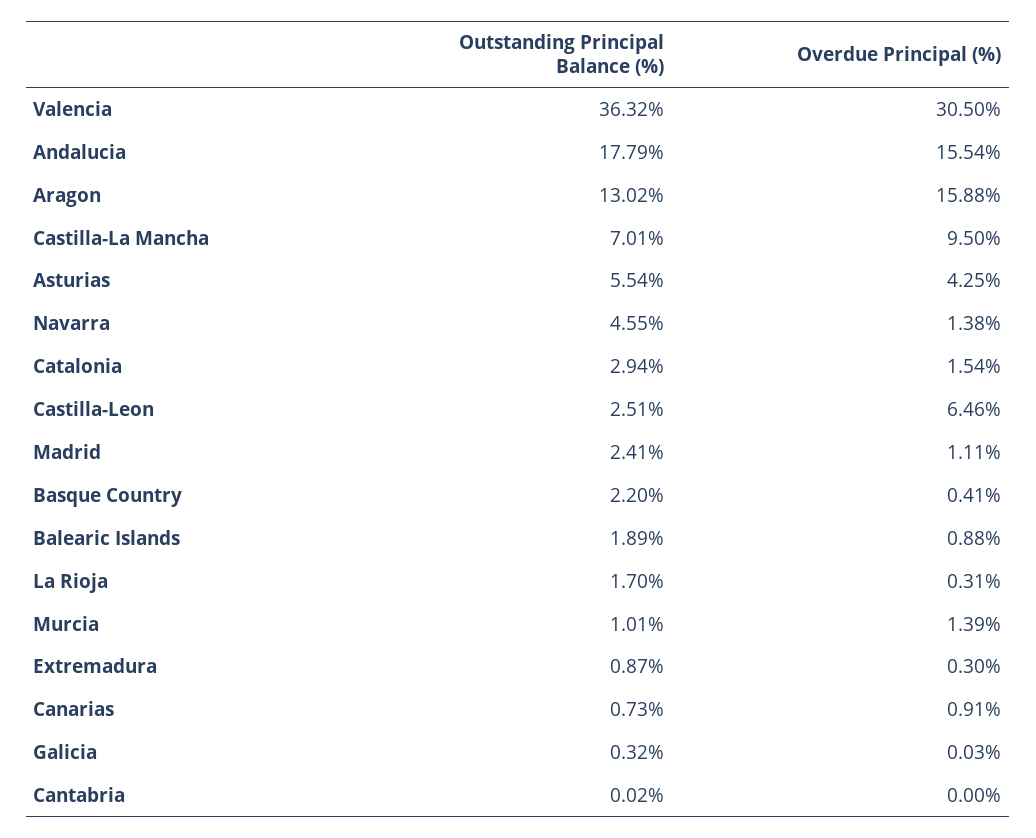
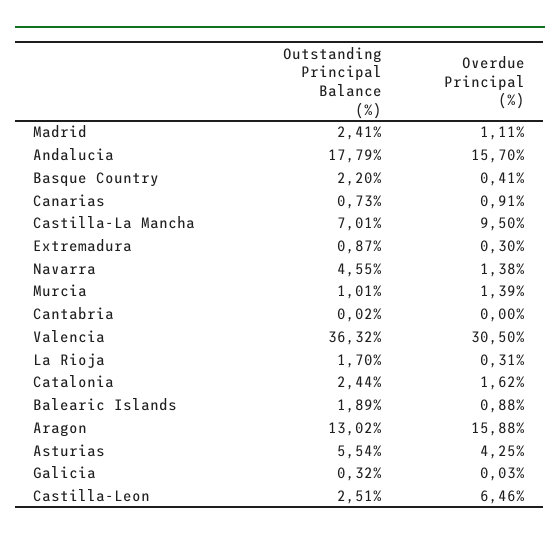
Overdue Principal (%), Andalucia: 15.54 -> 15.7
Outstanding Principal Balance (%), Catalonia: 2.94 -> 2.44
Overdue Principal (%), Catalonia: 1.54 -> 1.62

